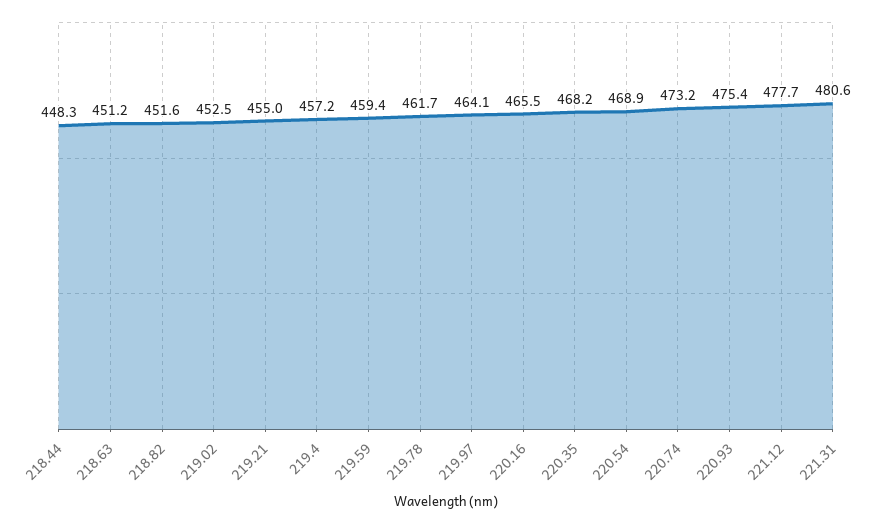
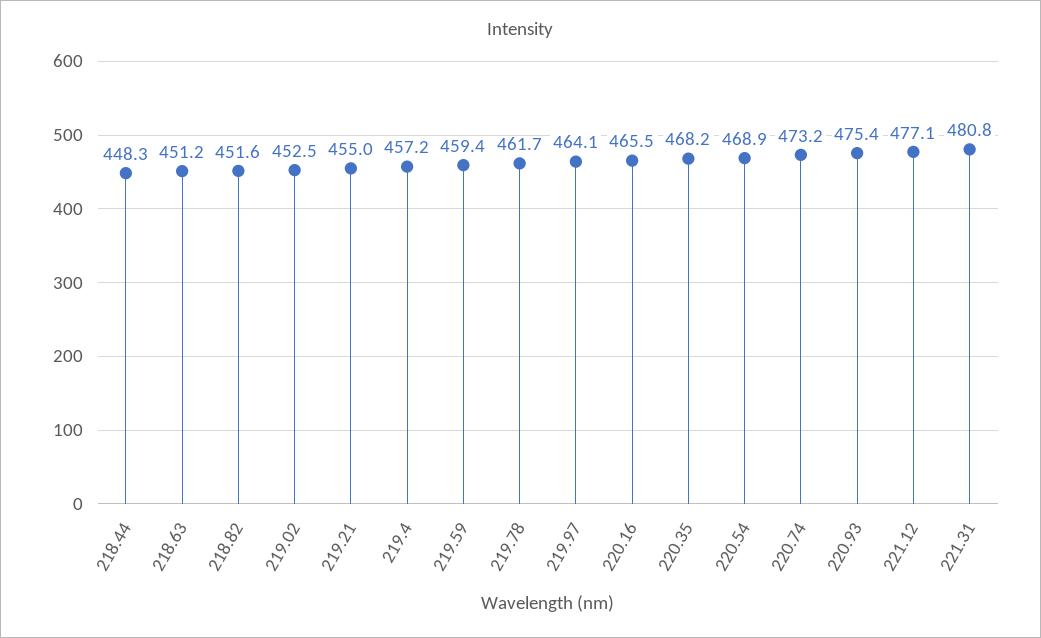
221.12: 477.7 -> 477.1
221.31: 480.6 -> 480.8

